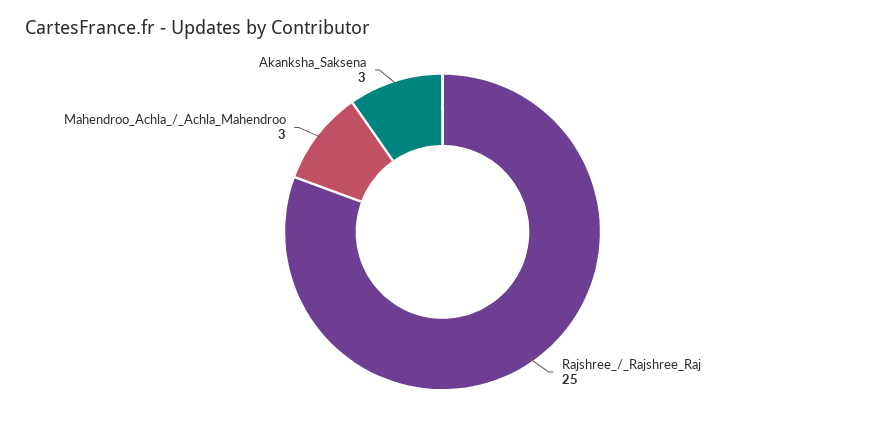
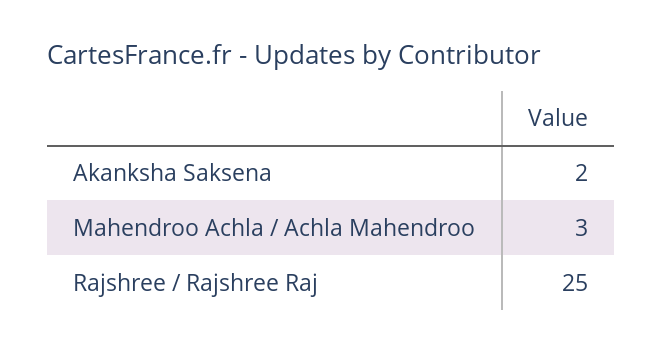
Akanksha_Saksena: 3 -> 2

